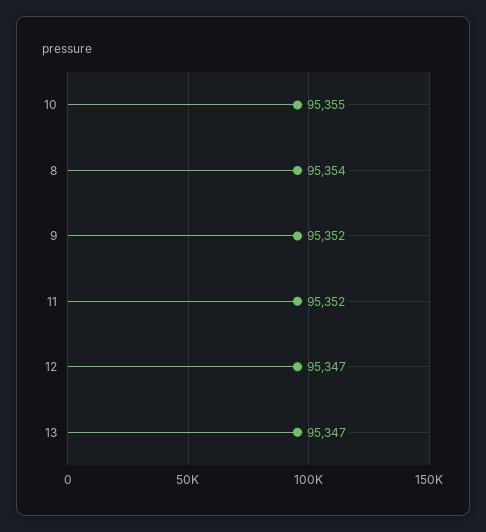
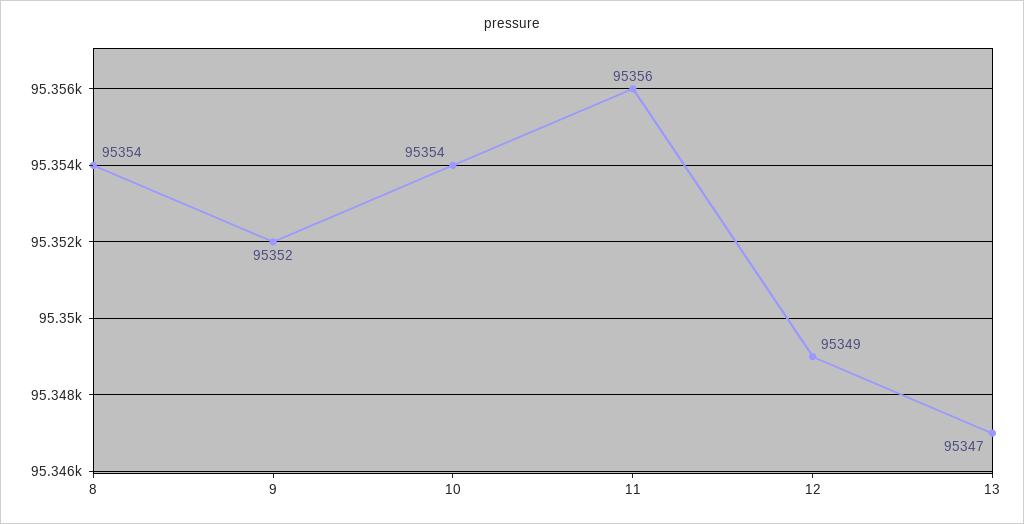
10: 95355 -> 95354
11: 95352 -> 95356
12: 95347 -> 95349

